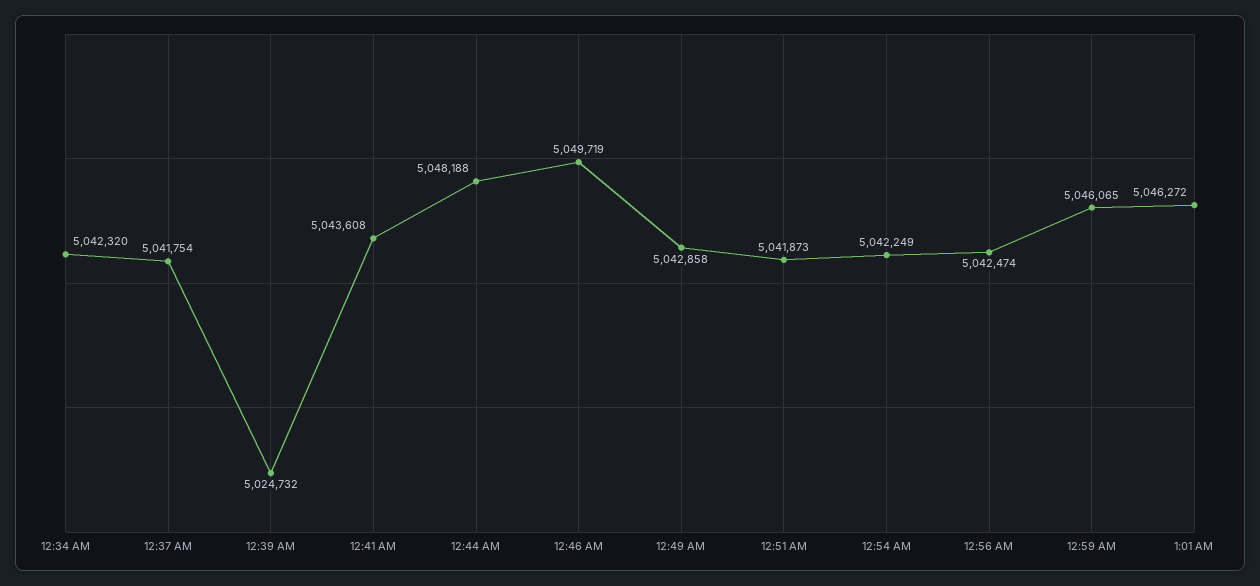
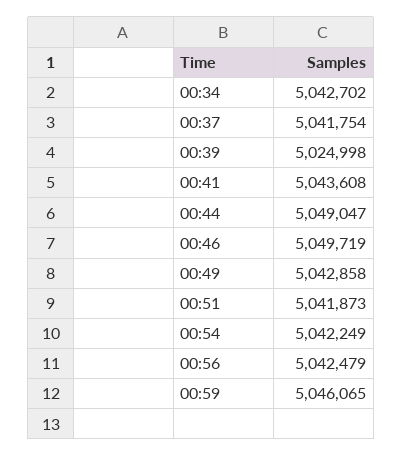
12:34 AM: 5042320 -> 5042702
12:39 AM: 5024732 -> 5024998
12:44 AM: 5048188 -> 5049047
12:56 AM: 5042474 -> 5042479
1:01 AM: 5046272 -> none

